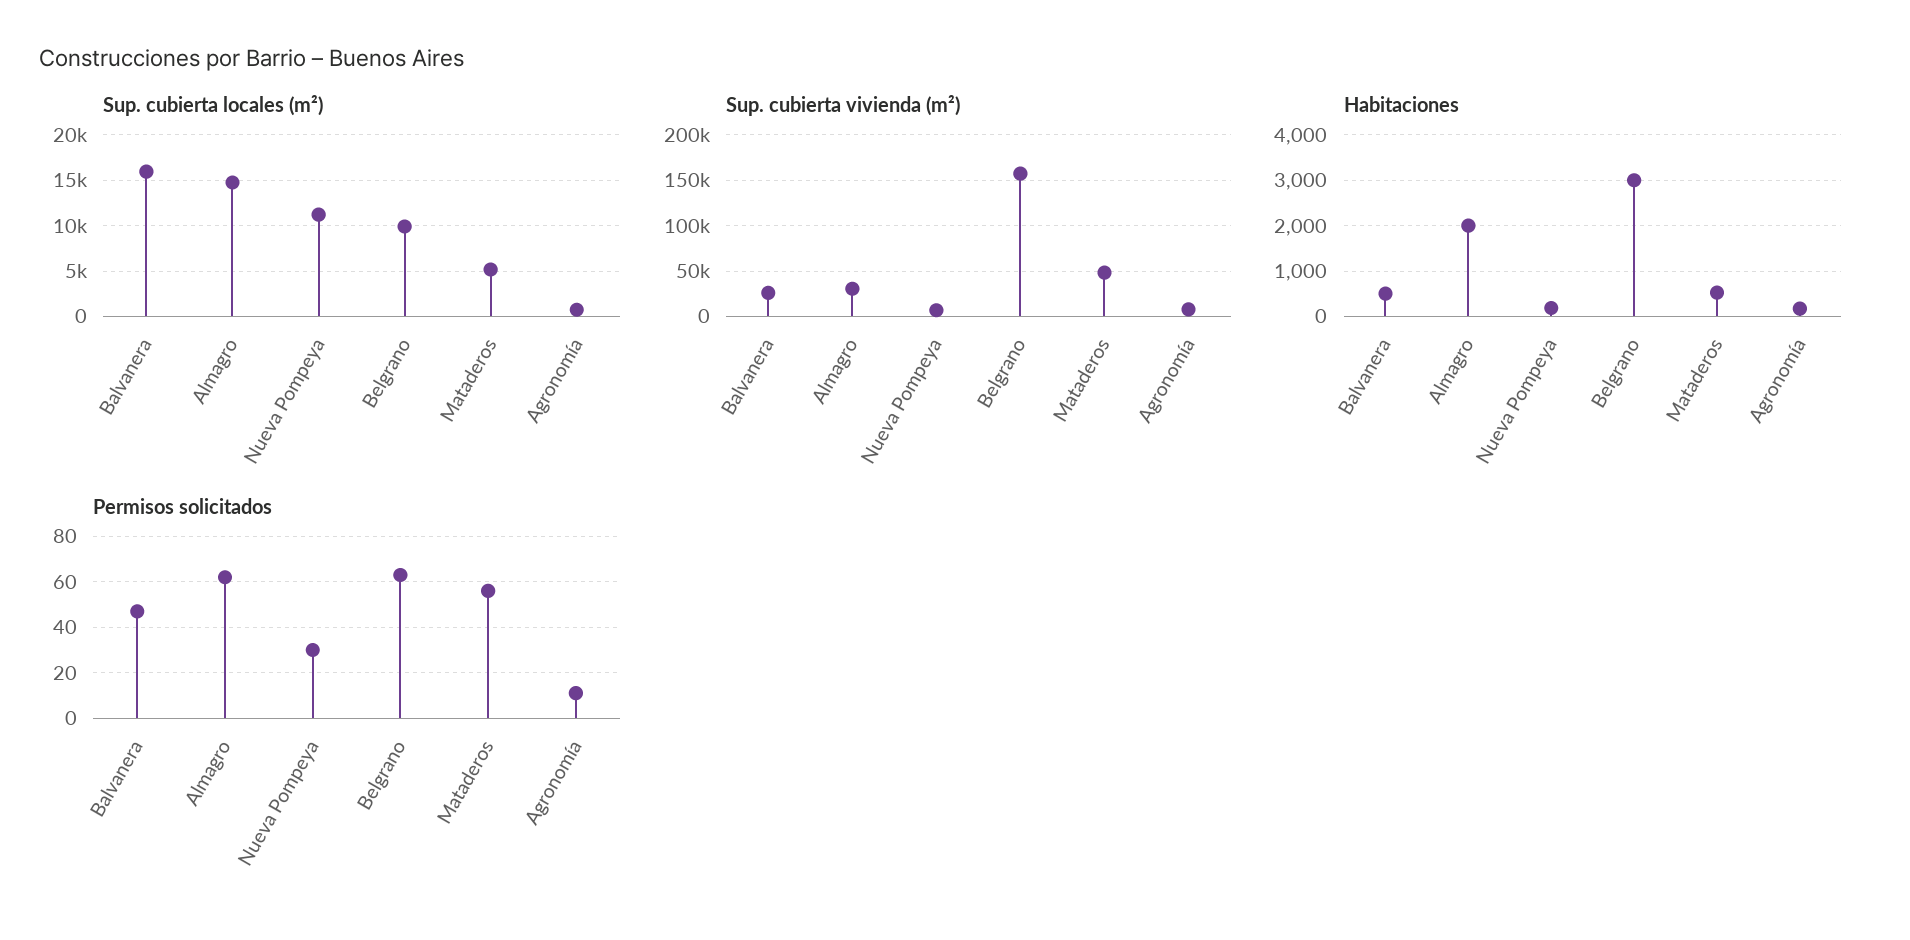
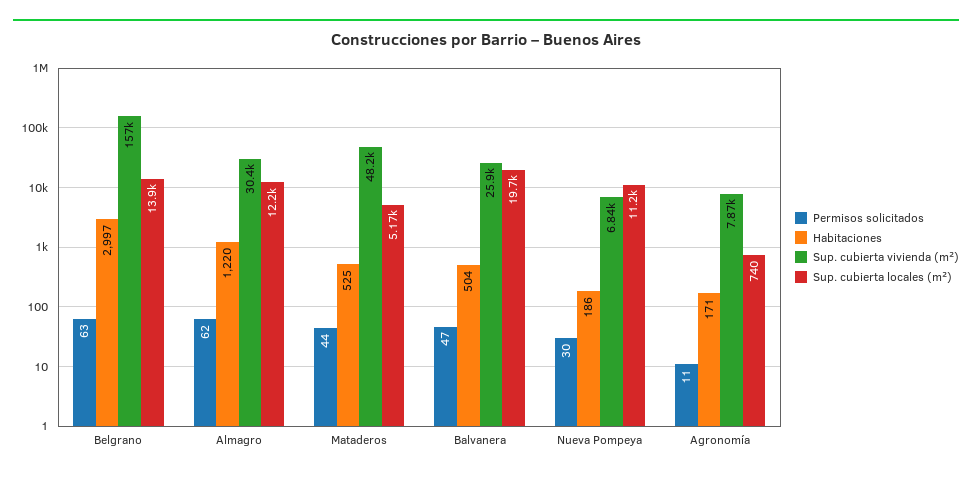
Sup. cubierta locales (m²), Balvanera: 16000 -> 19700
Sup. cubierta locales (m²), Almagro: 15000 -> 12200
Sup. cubierta locales (m²), Belgrano: 10000 -> 13900
Habitaciones, Almagro: 2000 -> 1220
Permisos solicitados, Mataderos: 55 -> 44

